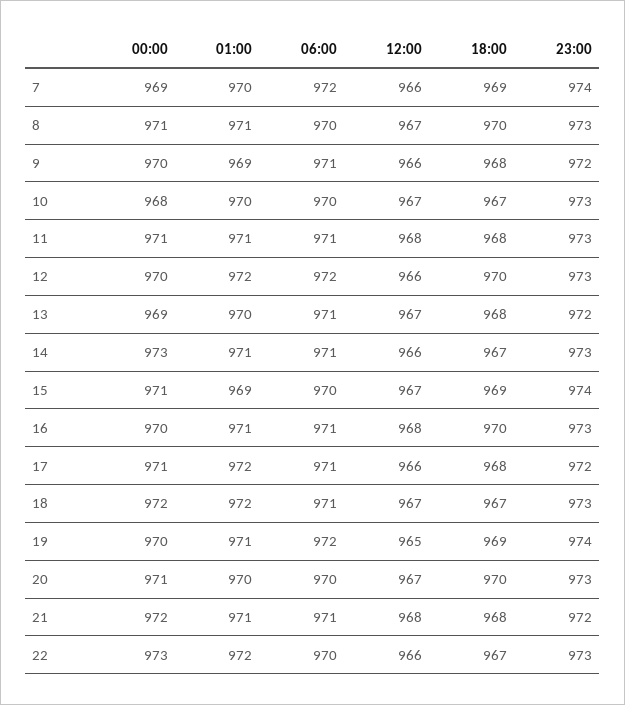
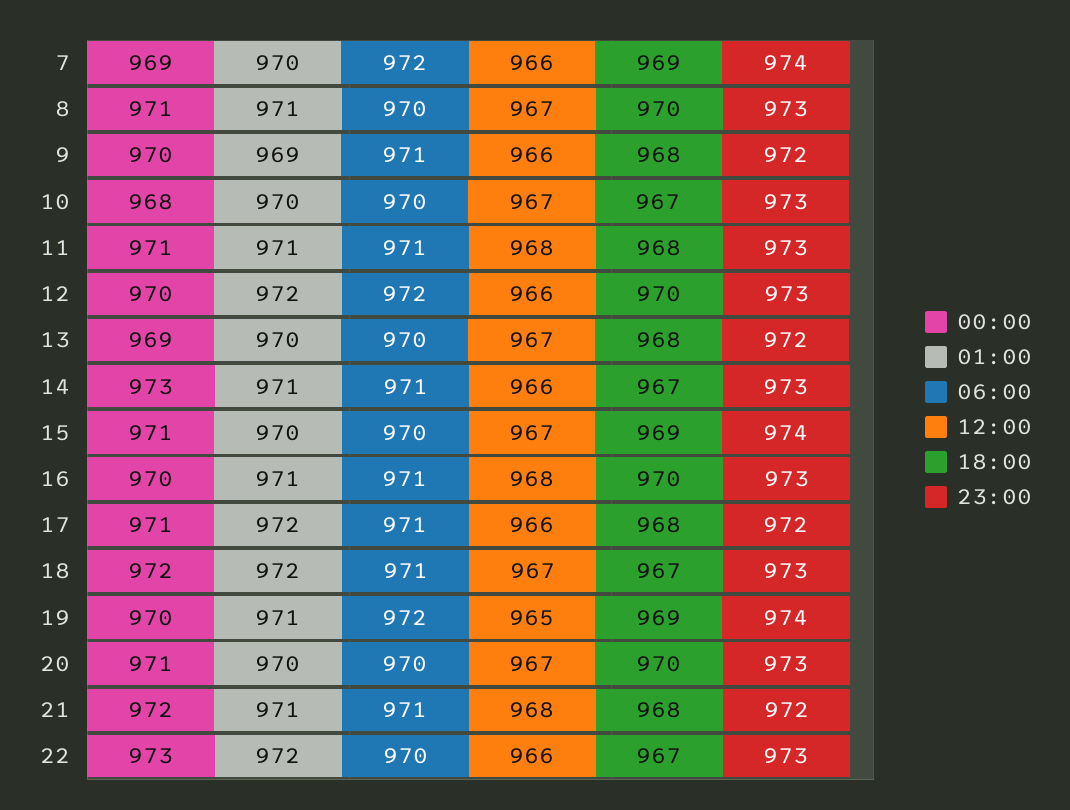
06:00, 13: 971 -> 970
01:00, 15: 969 -> 970

